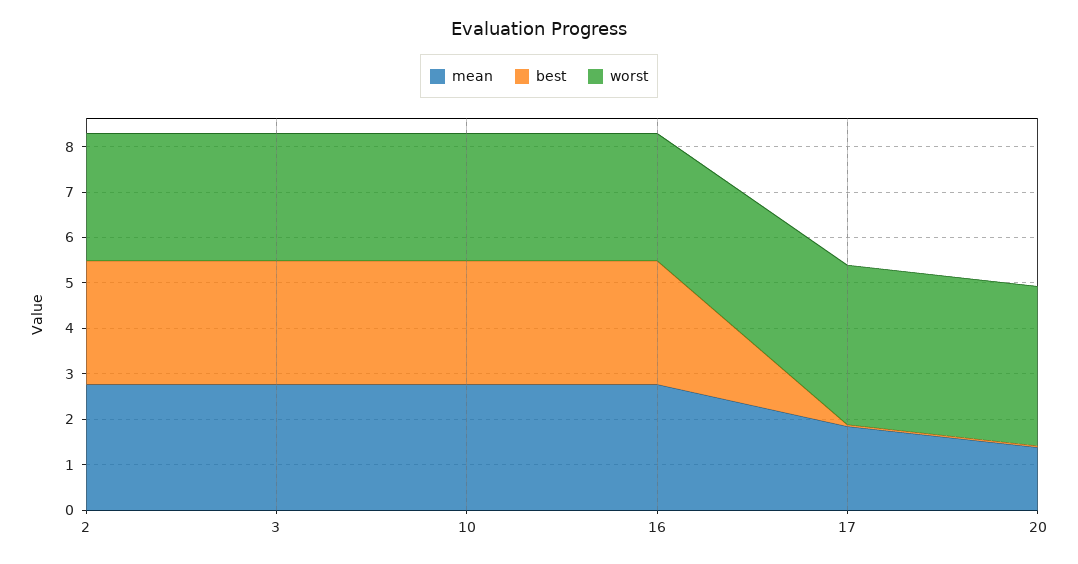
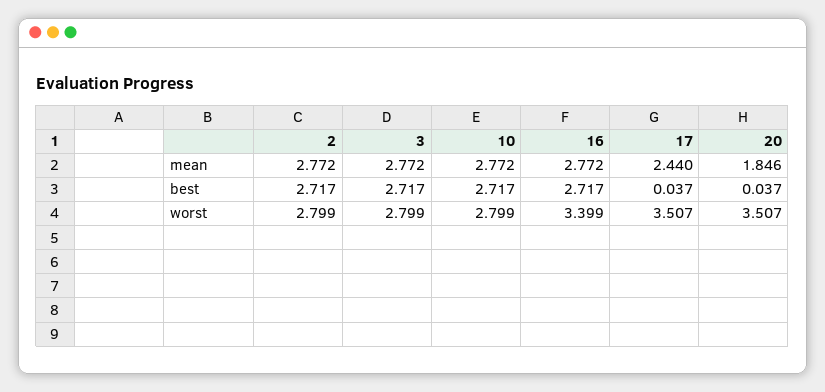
worst, 16: 2.8 -> 3.399
mean, 17: 1.8 -> 2.44
mean, 20: 1.4 -> 1.846

